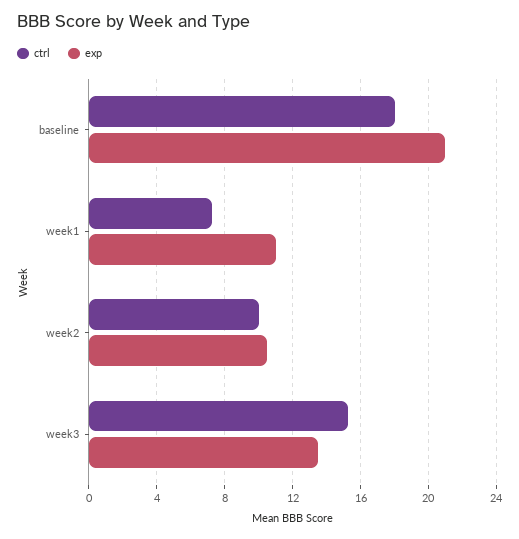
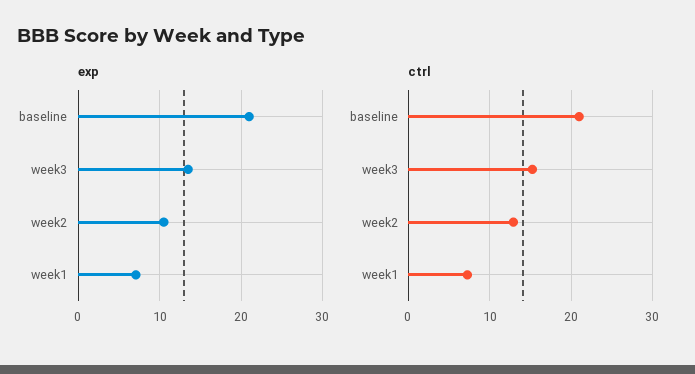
ctrl, baseline: 18 -> 21
exp, week1: 11 -> 7
ctrl, week2: 10 -> 13

